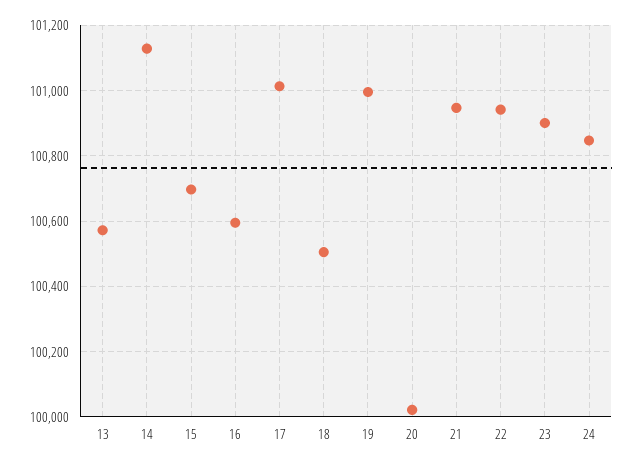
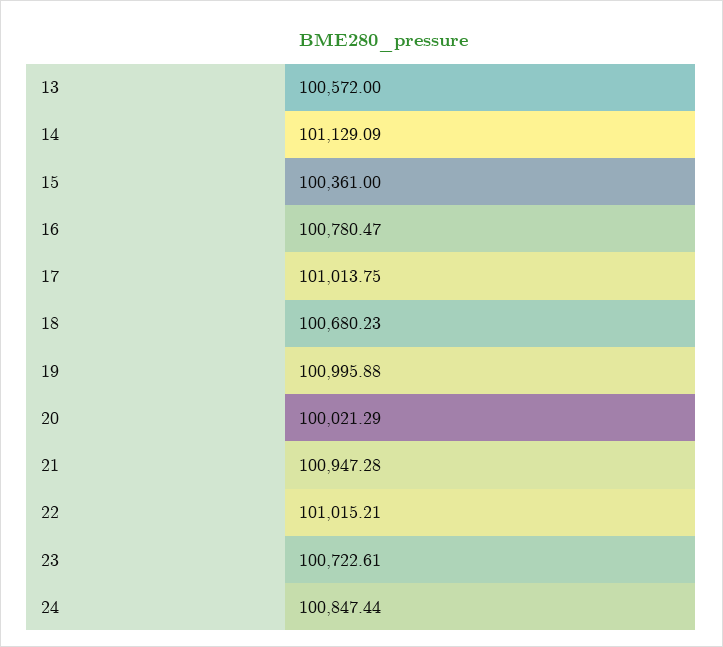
15: 100700 -> 100361
16: 100600 -> 100780.47
18: 100500 -> 100680.23
22: 100940 -> 101015.21
23: 100900 -> 100722.61

